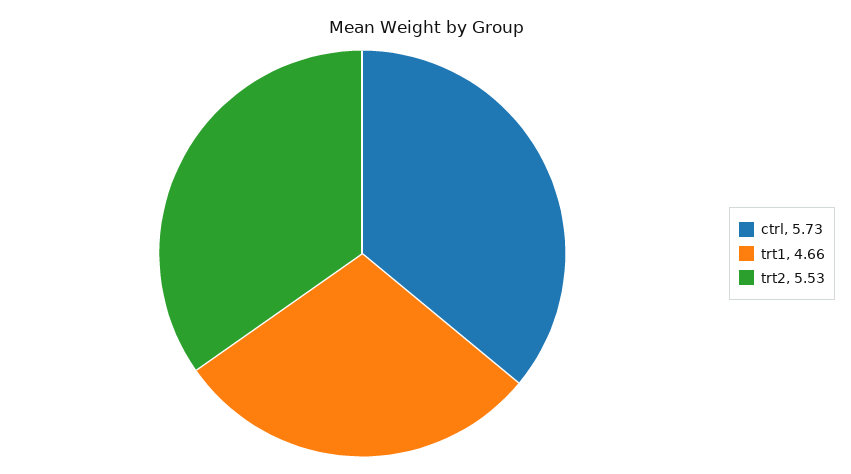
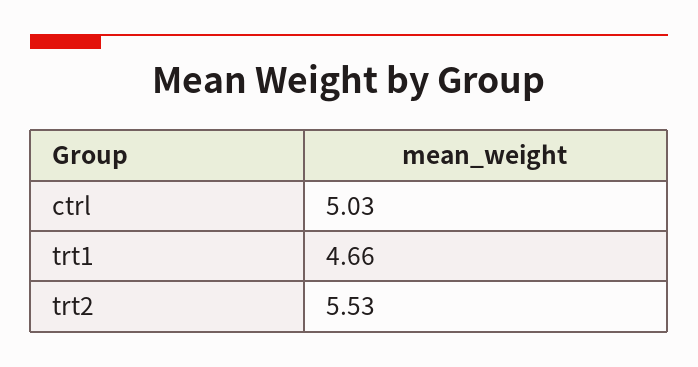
ctrl: 5.73 -> 5.03

